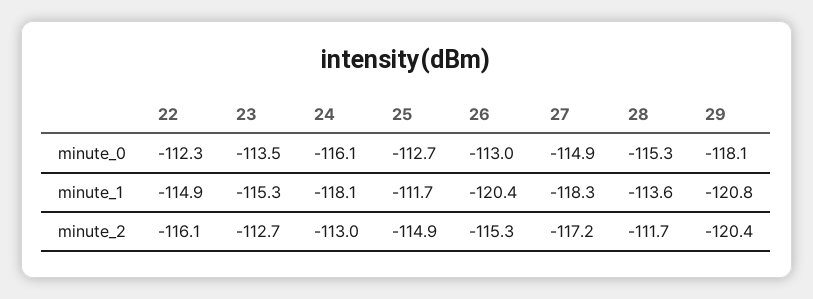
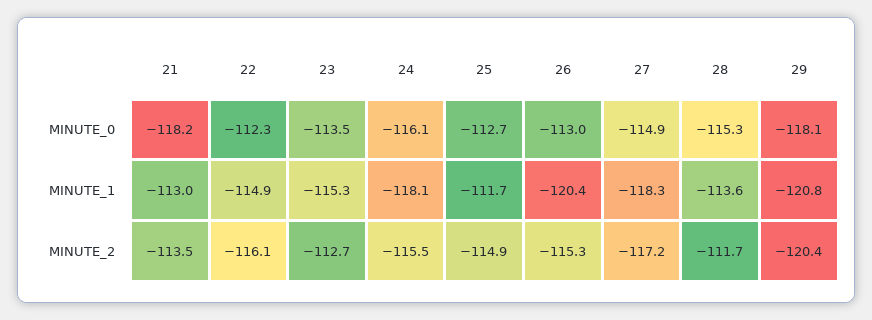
24, minute_2: -113 -> -115.5
21, minute_0: none -> -118.2
21, minute_1: none -> -113
21, minute_2: none -> -113.5

